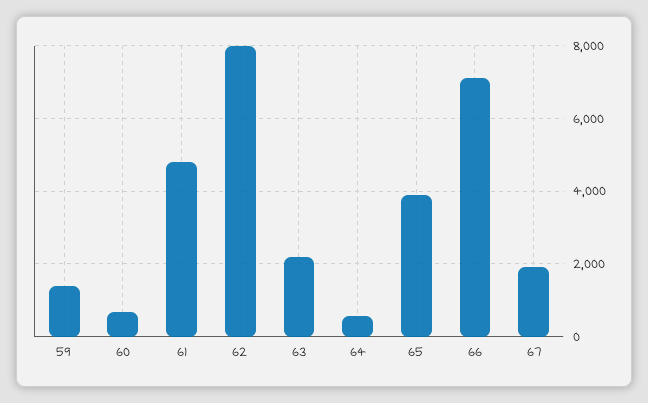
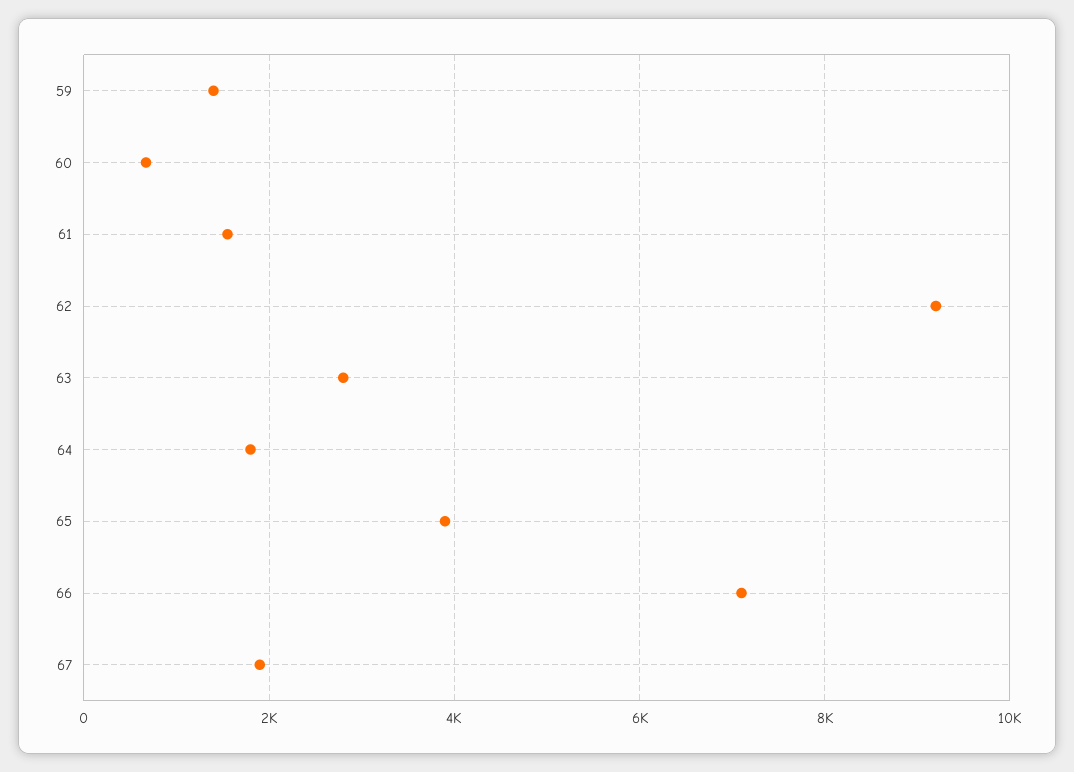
61: 4800 -> 1600
62: 8000 -> 9200
63: 2200 -> 2800
64: 600 -> 1800

